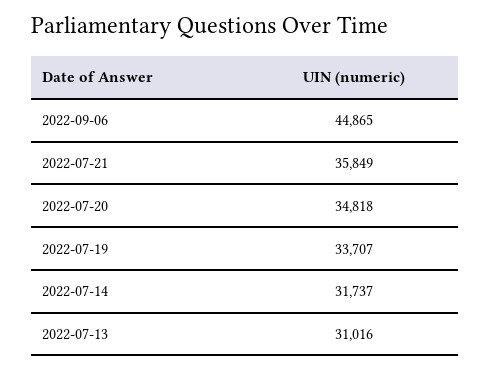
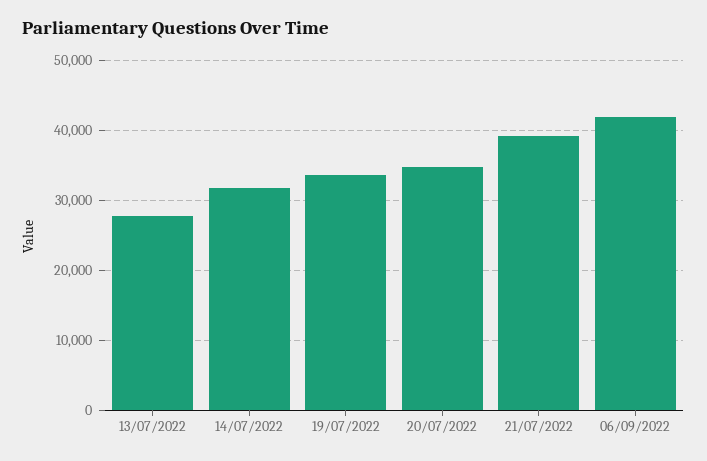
2022-09-06: 44865 -> 42000
2022-07-21: 35849 -> 39000
2022-07-13: 31016 -> 28000

